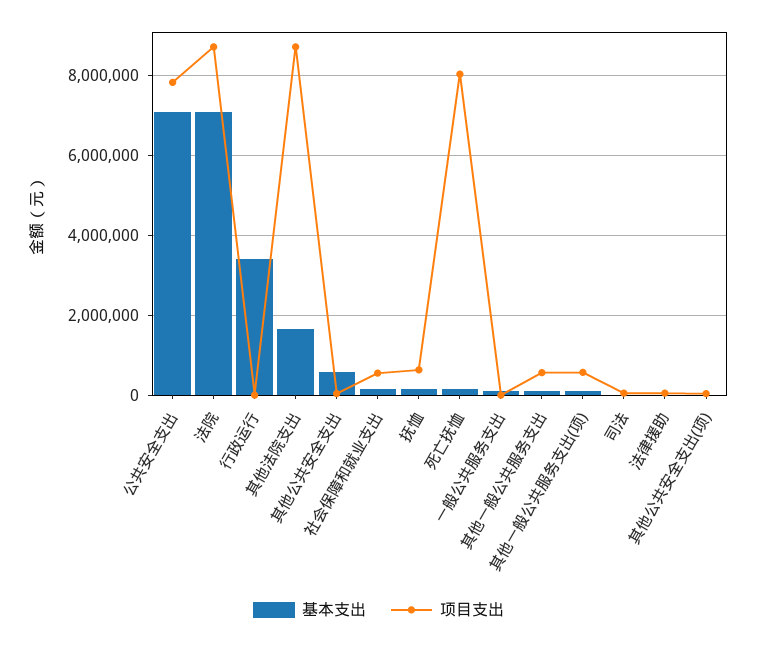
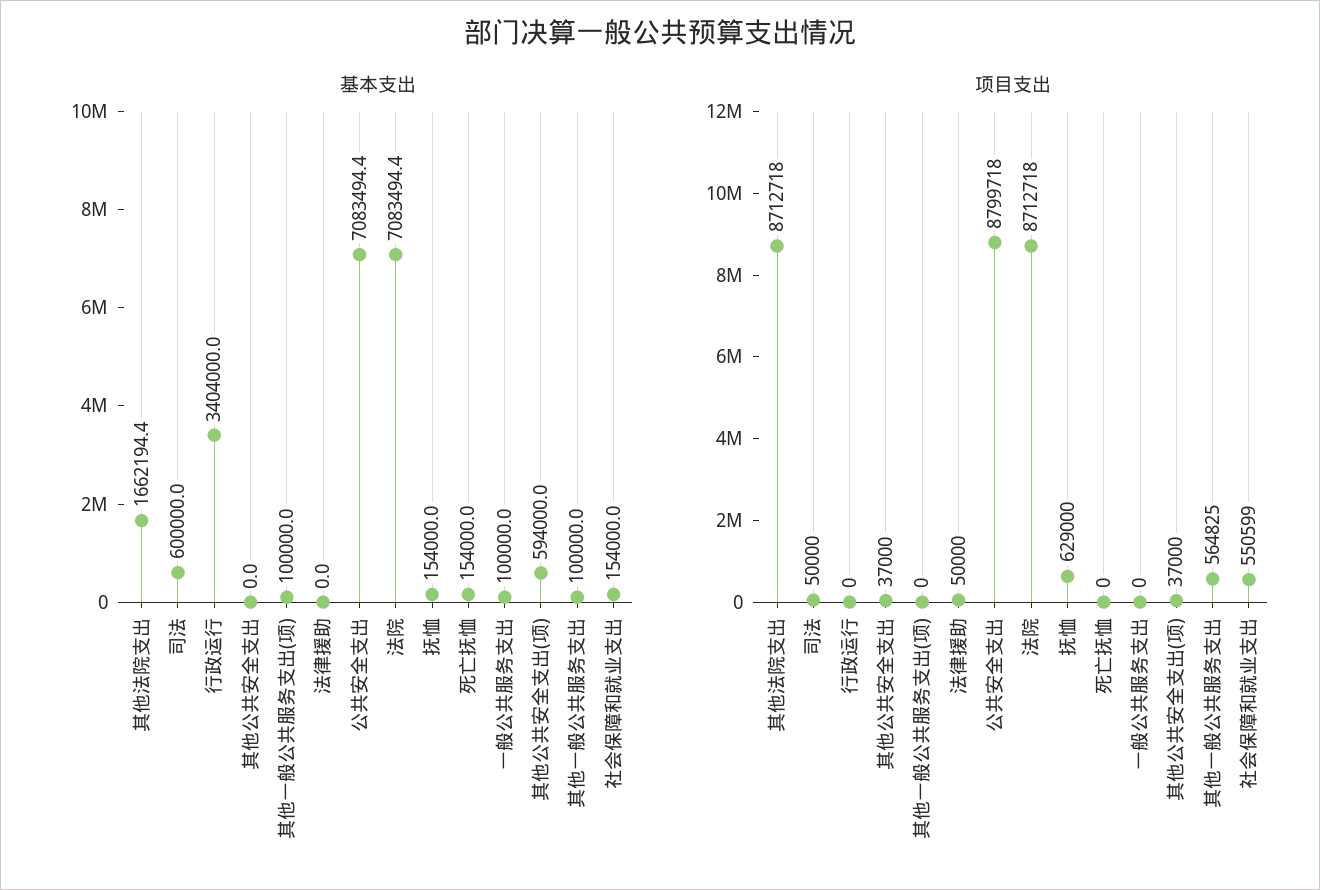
项目支出, 公共安全支出: 7800000 -> 8799718
基本支出, 其他公共安全支出: 600000 -> 0
项目支出, 死亡抚恤: 8000000 -> 0
项目支出, 其他一般公共服务支出(项): 600000 -> 0
基本支出, 司法: 0 -> 600000
基本支出, 其他公共安全支出(项): 0 -> 594000

